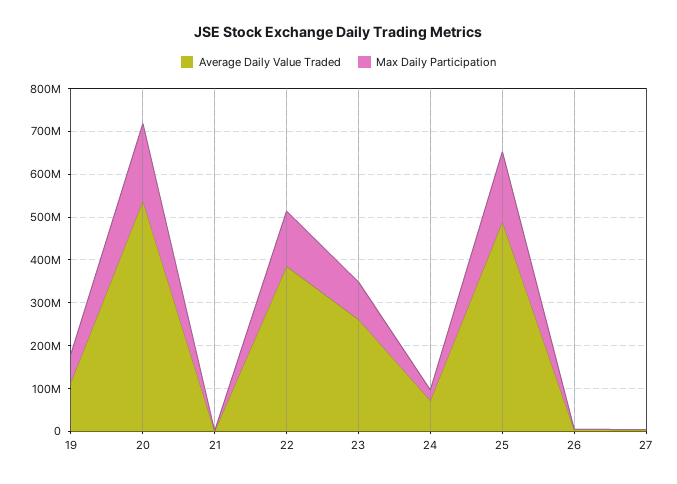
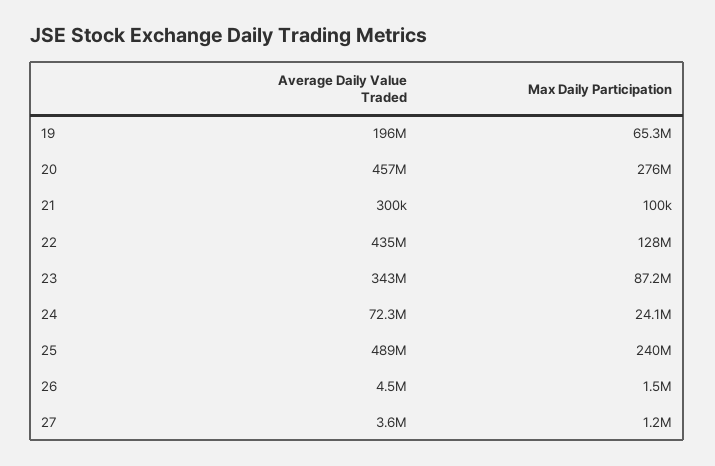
Average Daily Value Traded, 19: 120000000 -> 196000000
Average Daily Value Traded, 20: 540000000 -> 457000000
Max Daily Participation, 20: 180000000 -> 276000000
Average Daily Value Traded, 22: 380000000 -> 435000000
Average Daily Value Traded, 23: 260000000 -> 343000000
Max Daily Participation, 25: 160000000 -> 240000000

